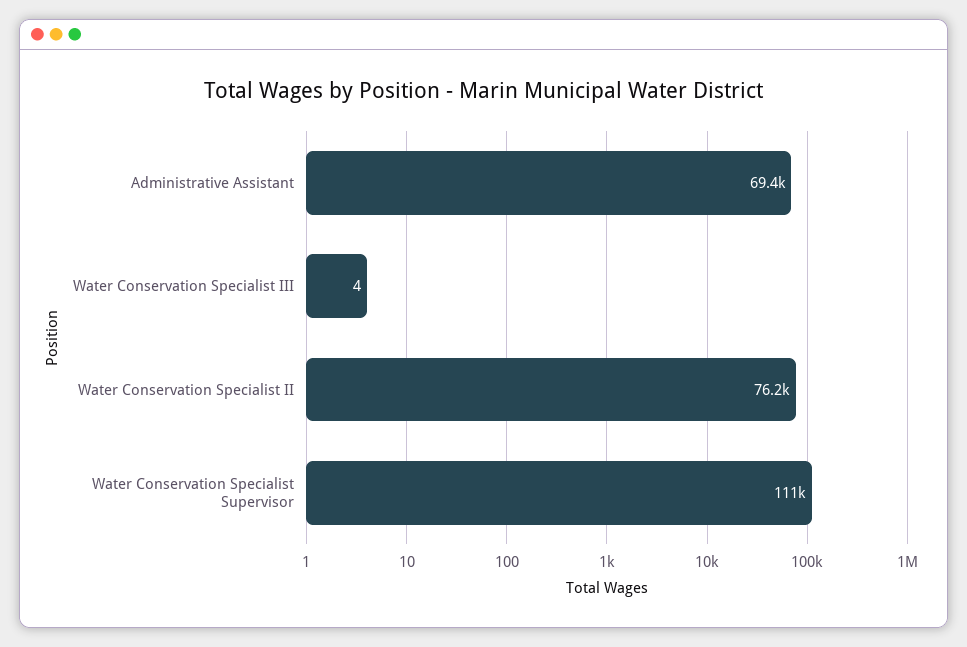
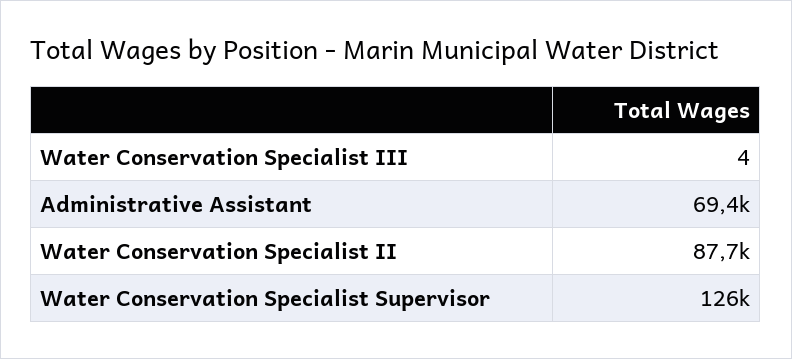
Water Conservation Specialist II: 76200 -> 87700
Water Conservation Specialist Supervisor: 111000 -> 126000

